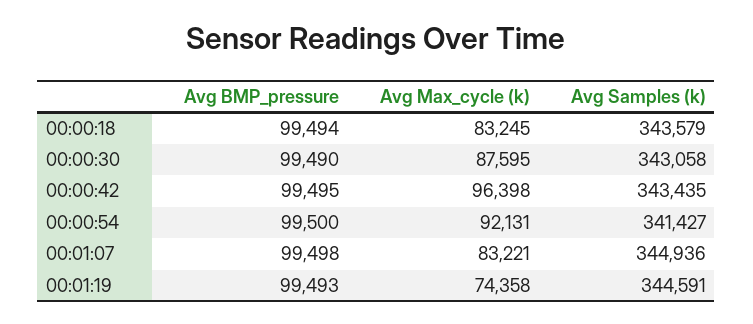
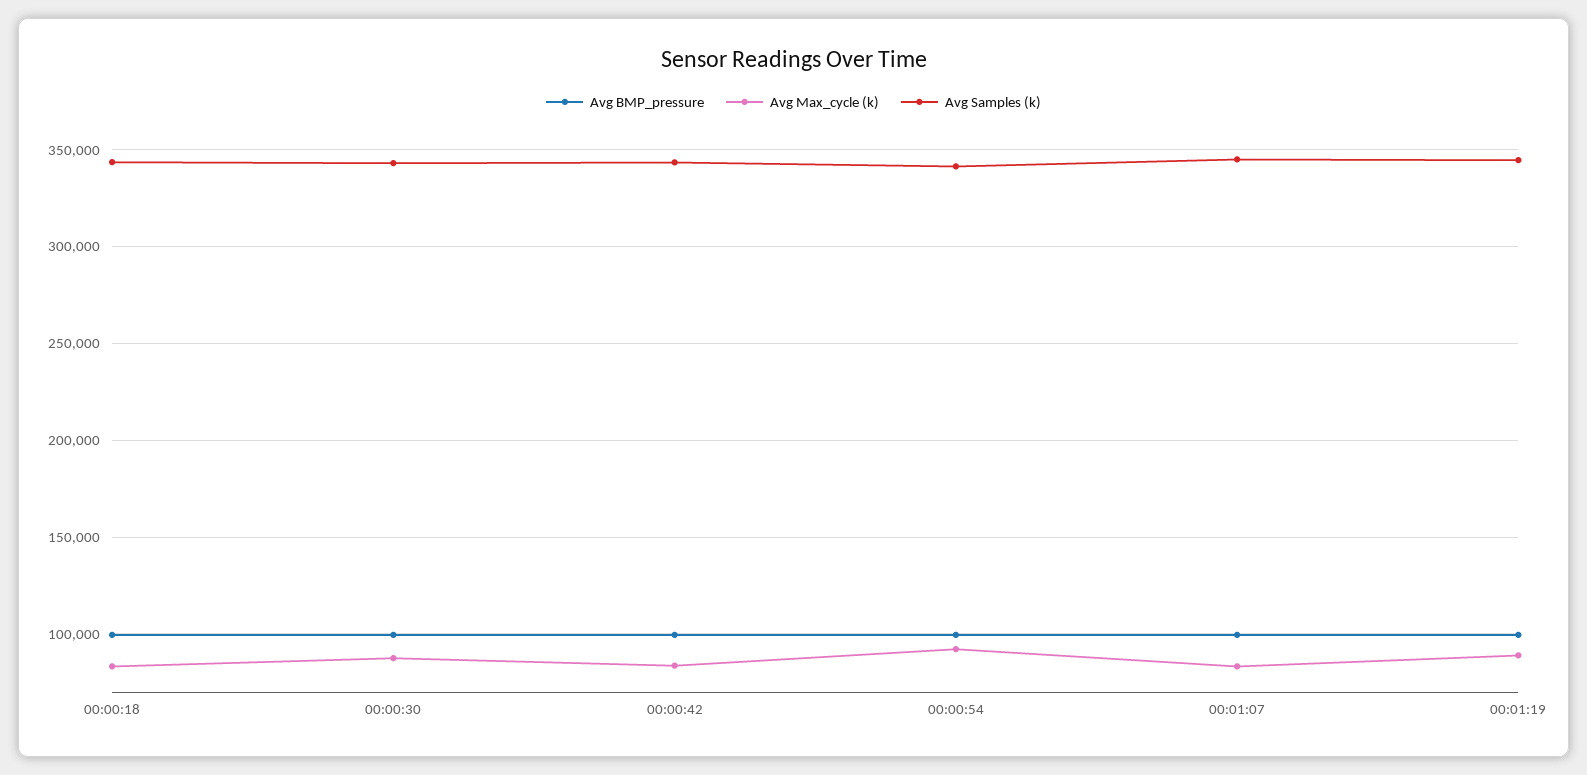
Avg Max_cycle (k), 00:00:42: 96398 -> 85000
Avg Max_cycle (k), 00:01:19: 74358 -> 90000

